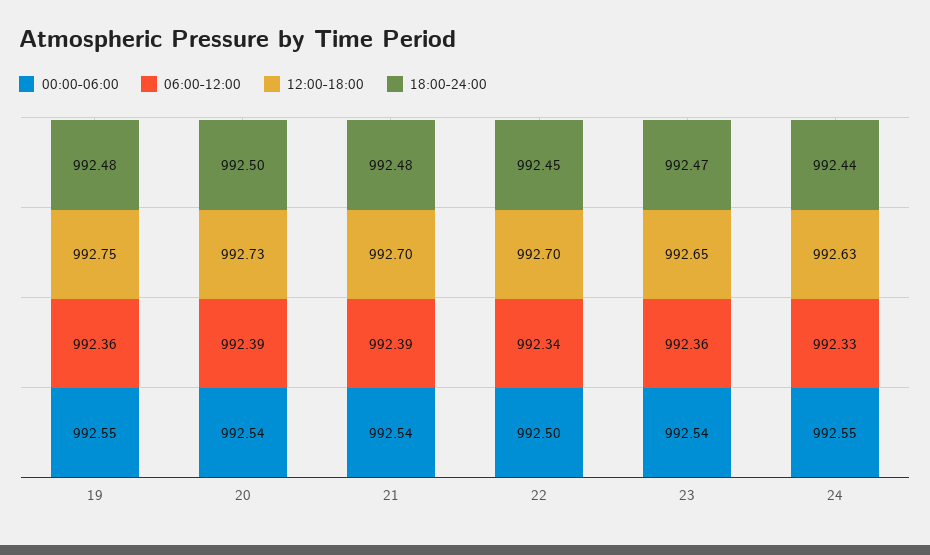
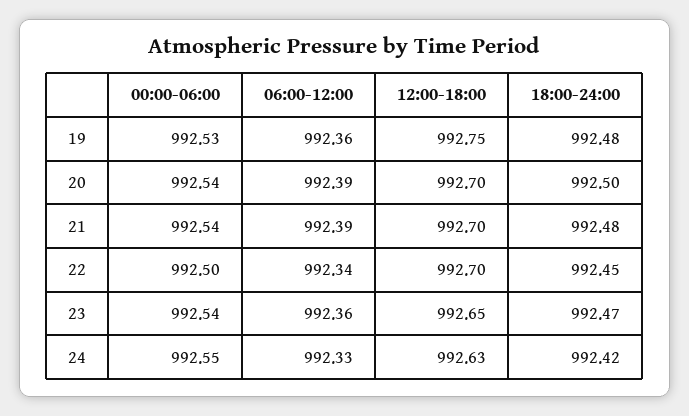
00:00-06:00, 19: 992.55 -> 992.53
12:00-18:00, 20: 992.73 -> 992.7
18:00-24:00, 24: 992.44 -> 992.42

